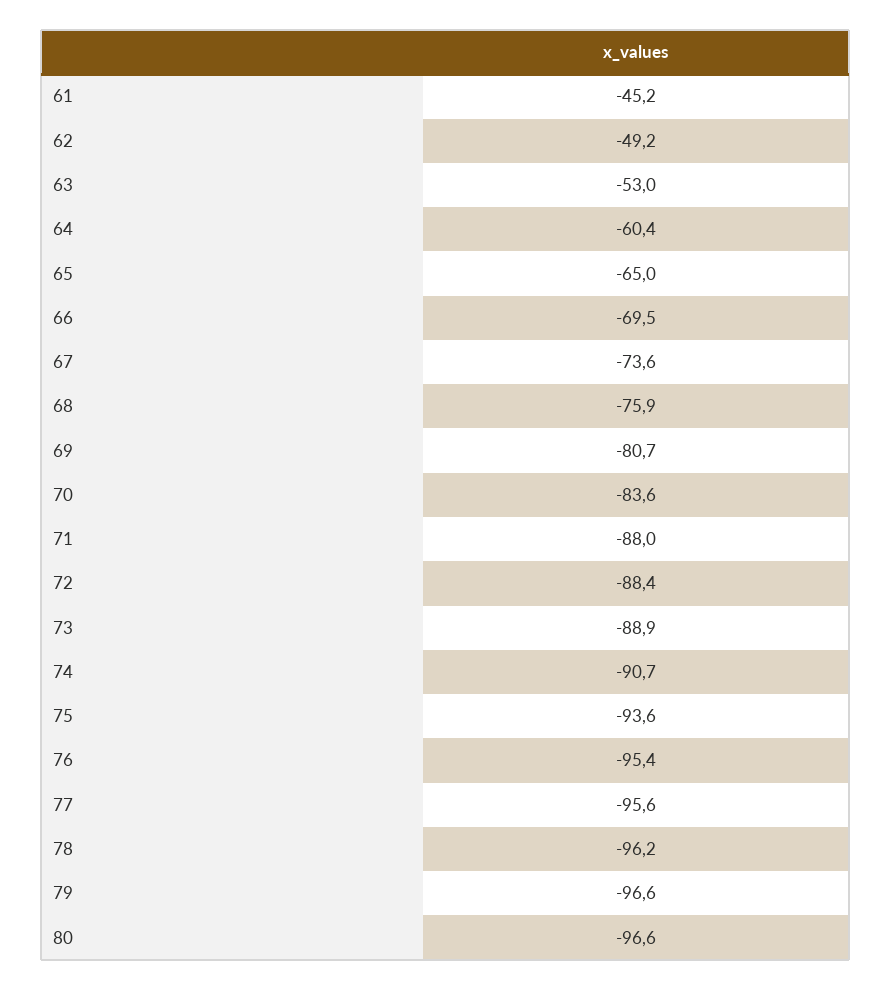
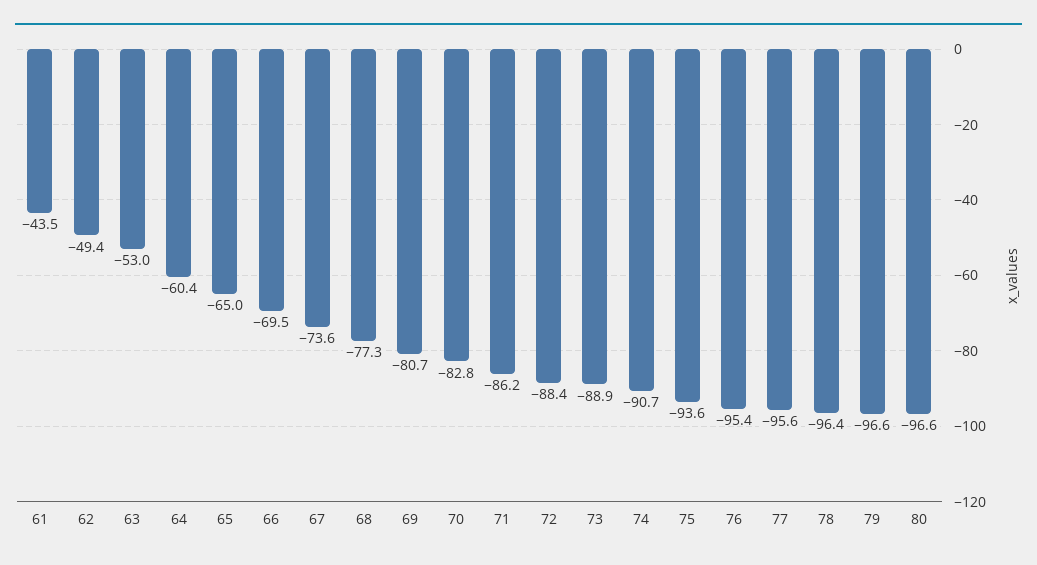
61: -45.2 -> -43.5
62: -49.2 -> -49.4
68: -75.9 -> -77.3
70: -83.6 -> -82.8
71: -88 -> -86.2
78: -96.2 -> -96.4

